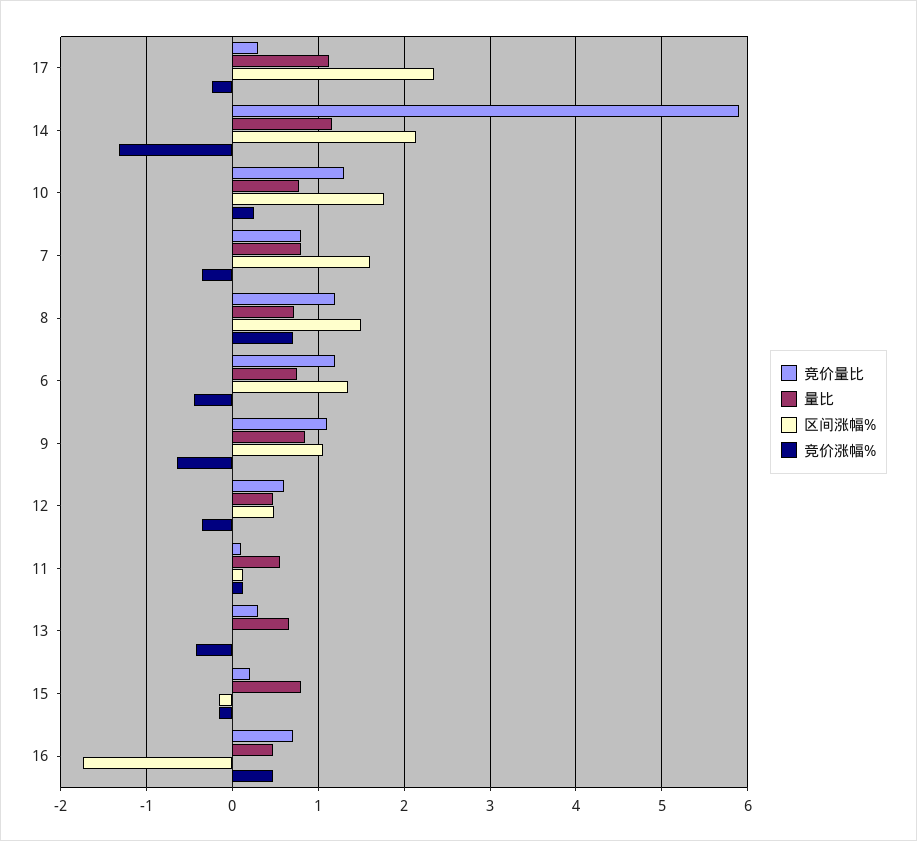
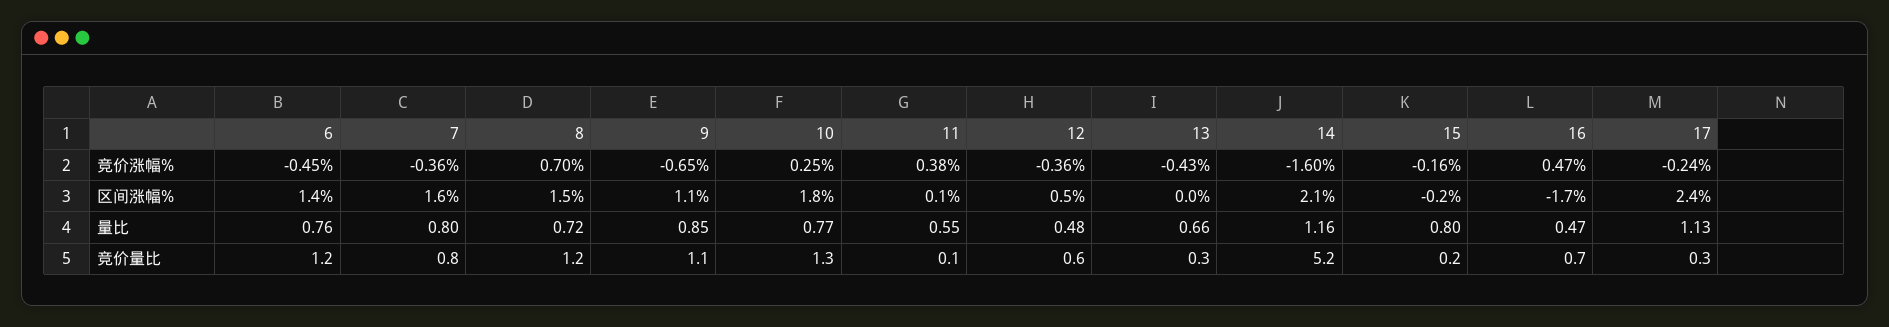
竞价量比, 14: 5.9 -> 5.2
竞价涨幅%, 14: -1.3 -> -1.6
竞价涨幅%, 11: 0.1 -> 0.38

